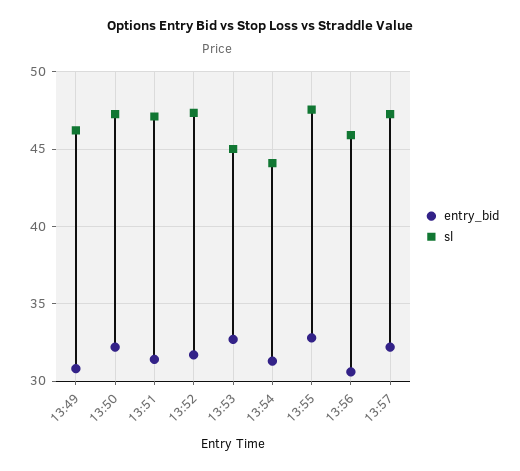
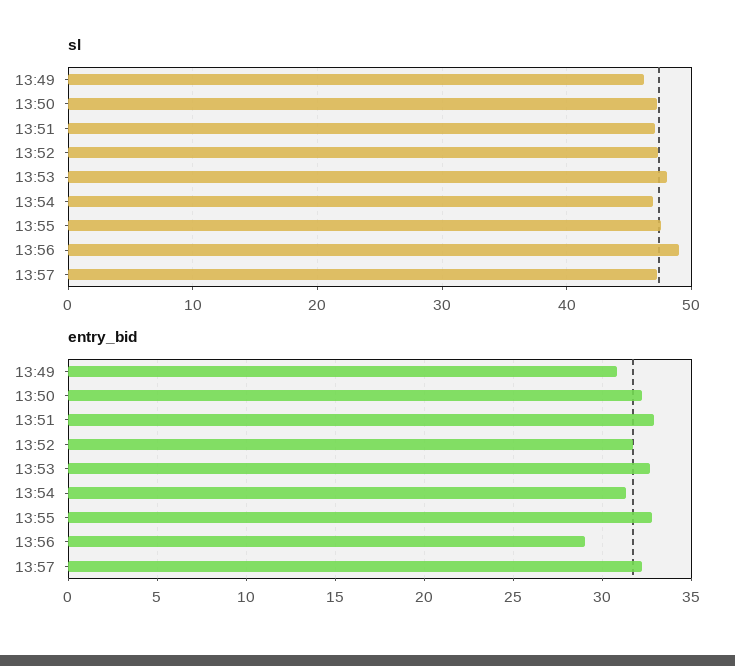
entry_bid, 13:51: 31.5 -> 33
sl, 13:53: 45 -> 48
sl, 13:54: 44 -> 47
entry_bid, 13:56: 30.5 -> 29
sl, 13:56: 46 -> 49

